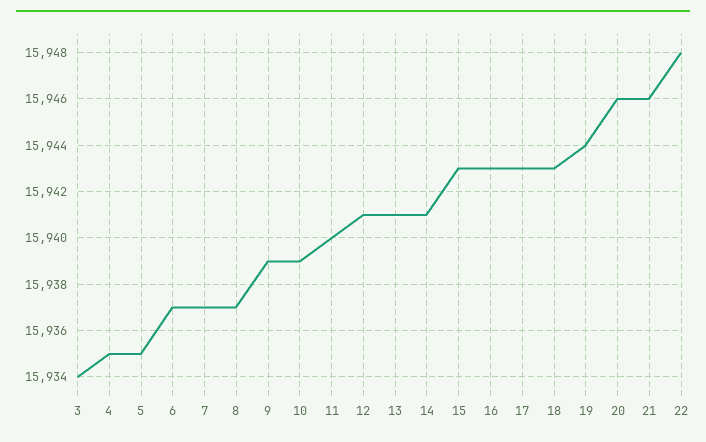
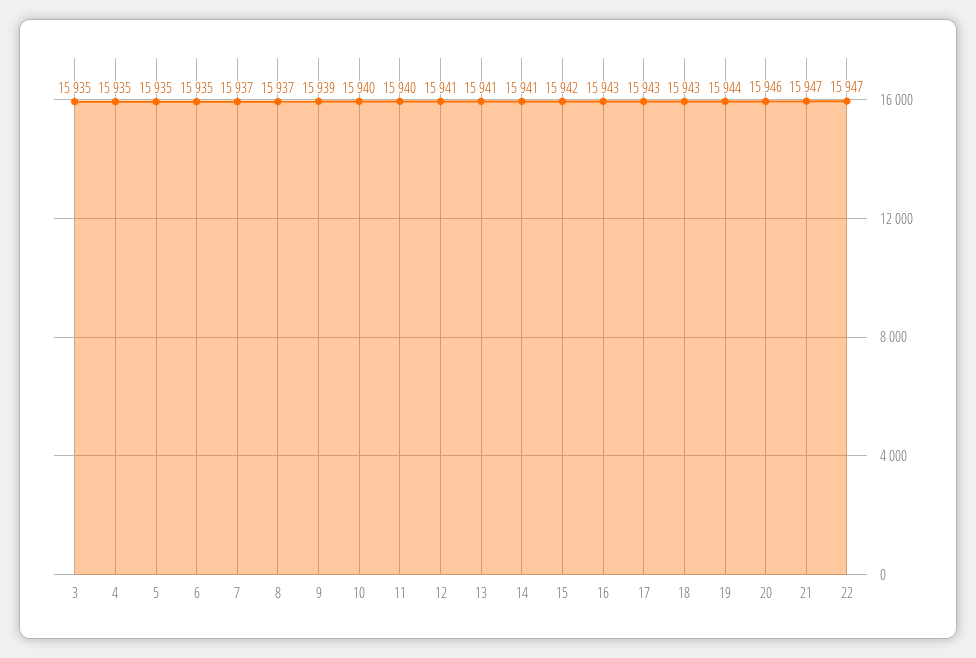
3: 15934 -> 15935
6: 15937 -> 15935
10: 15939 -> 15940
15: 15943 -> 15942
21: 15946 -> 15947
22: 15948 -> 15947

